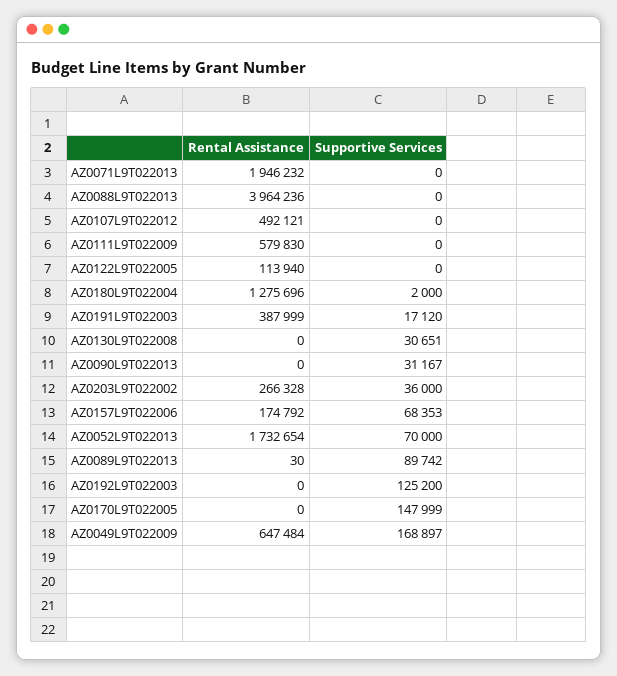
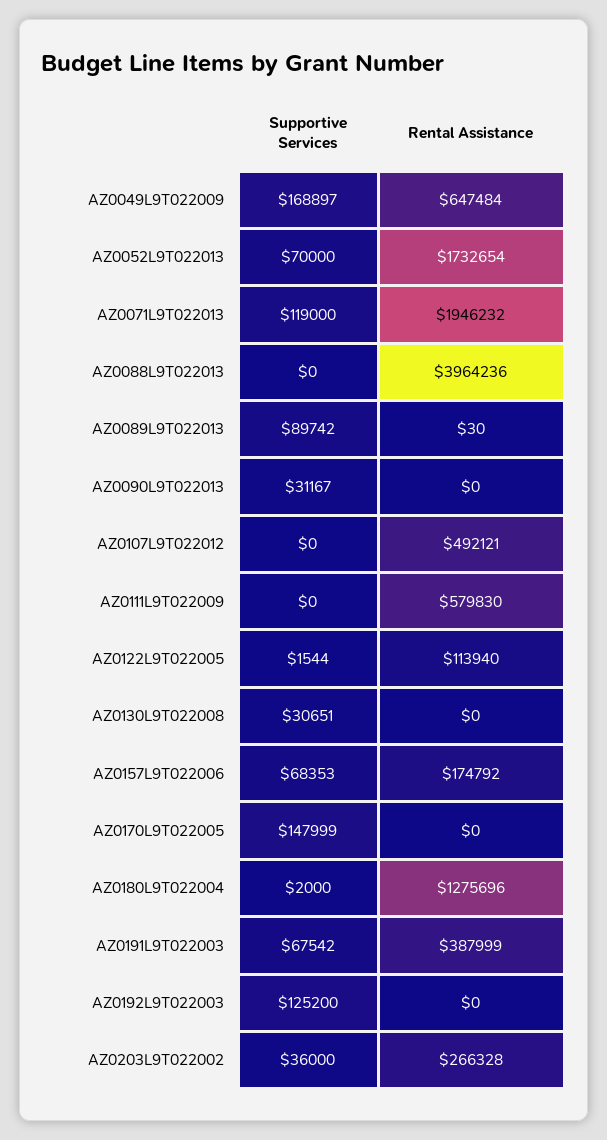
Supportive Services, AZ0071L9T022013: 0 -> 119000
Supportive Services, AZ0122L9T022005: 0 -> 1544
Supportive Services, AZ0191L9T022003: 17120 -> 67542

